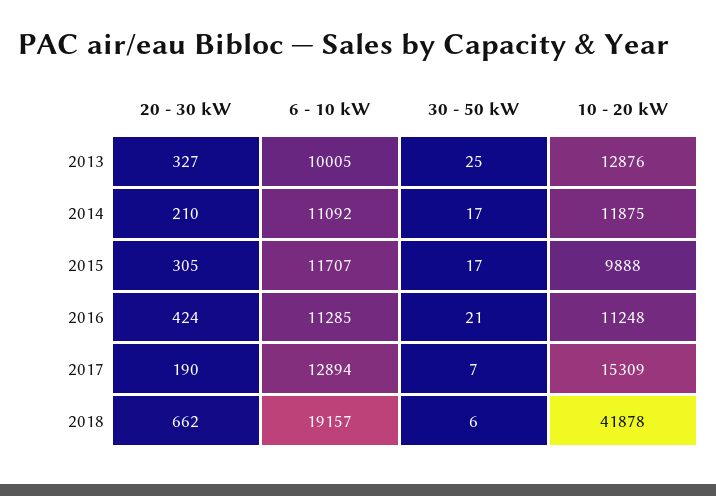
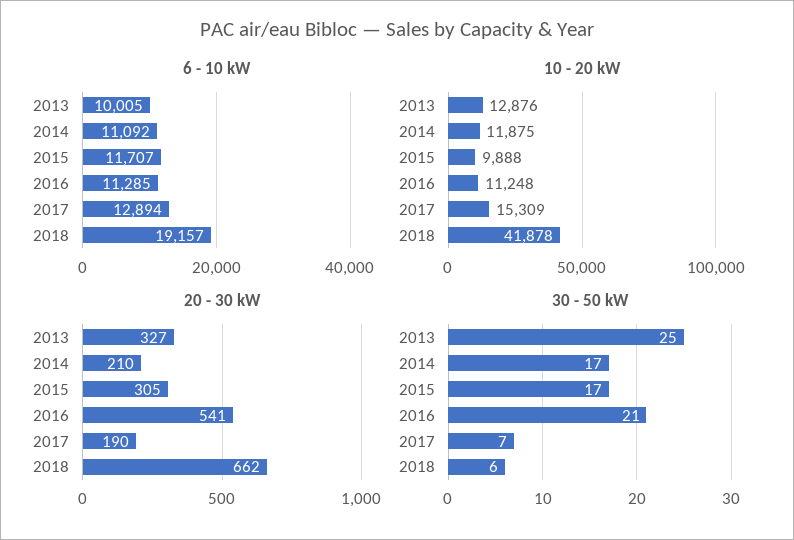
20 - 30 kW, 2016: 424 -> 541

